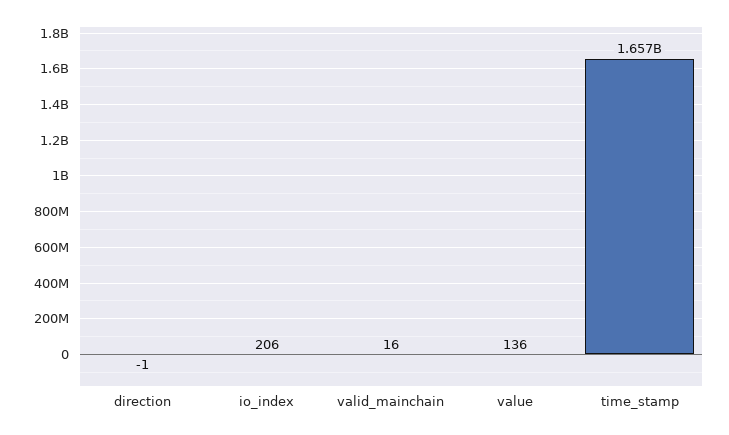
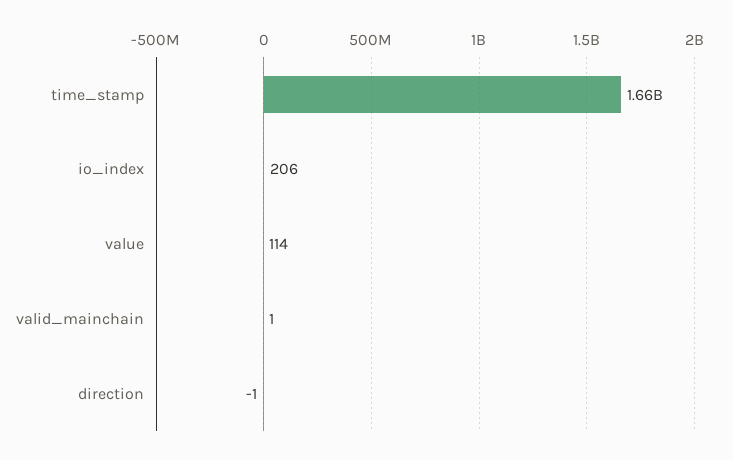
valid_mainchain: 16 -> 1
value: 136 -> 114

